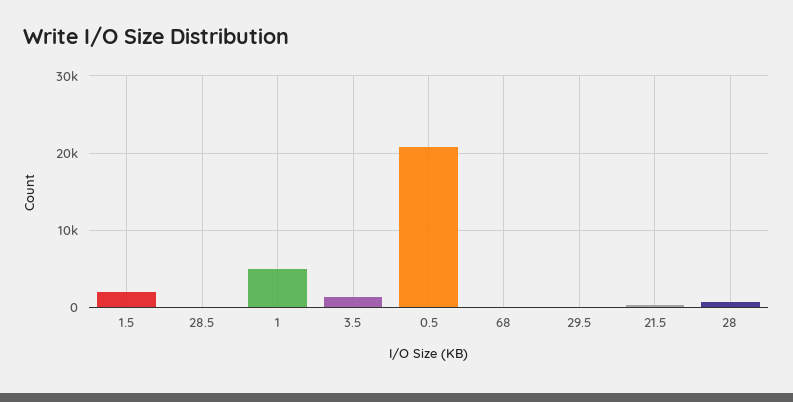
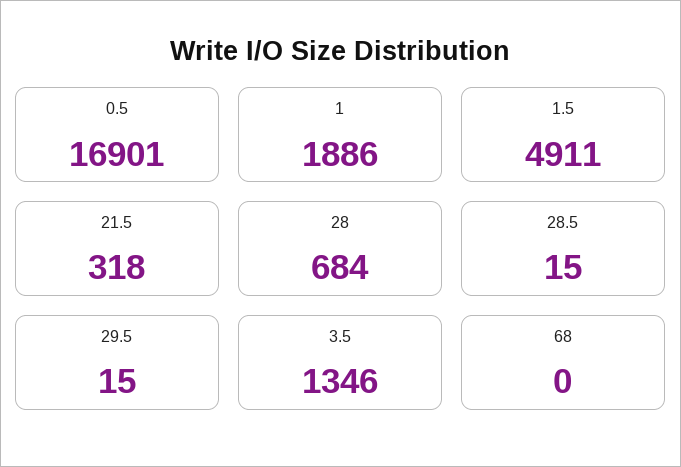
1.5: 2000 -> 4911
1: 5000 -> 1886
0.5: 21000 -> 16901

